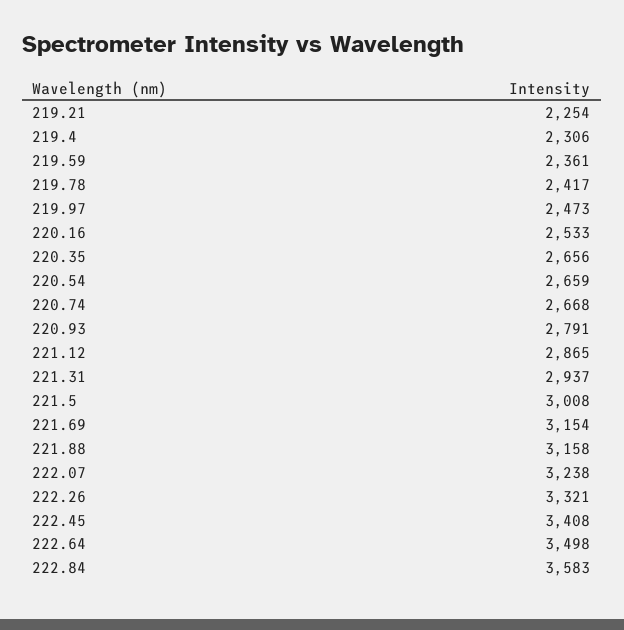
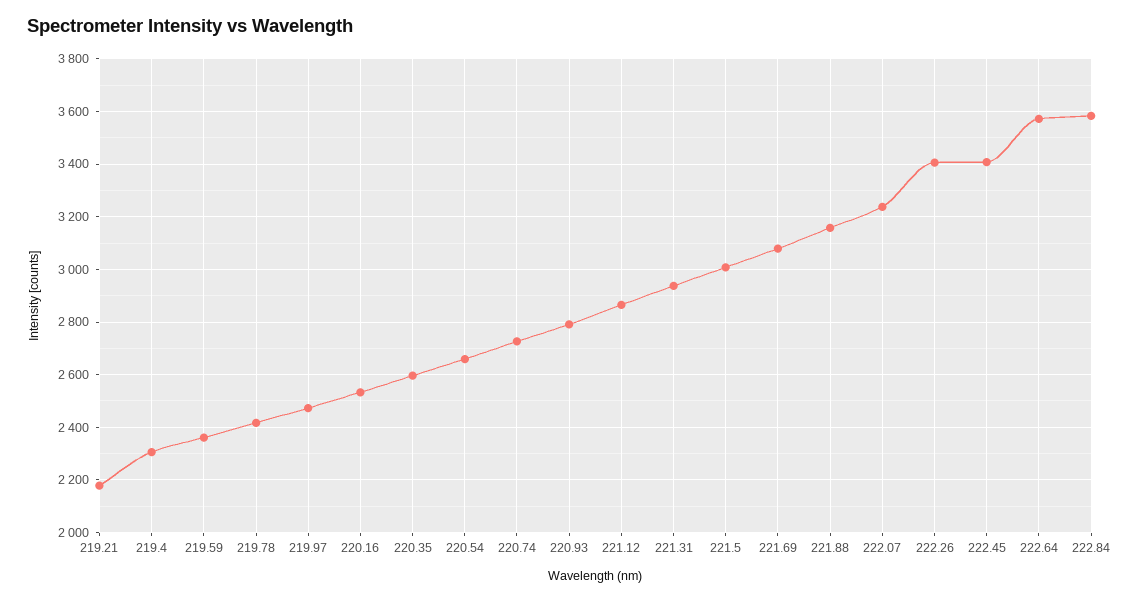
219.21: 2254 -> 2175
220.35: 2656 -> 2600
220.74: 2668 -> 2725
221.69: 3154 -> 3075
222.26: 3321 -> 3400
222.64: 3498 -> 3575

